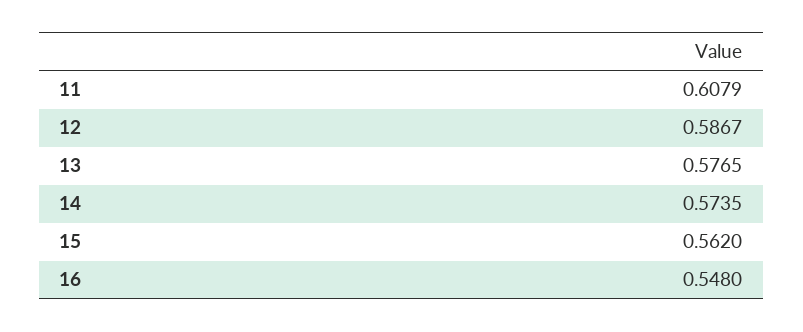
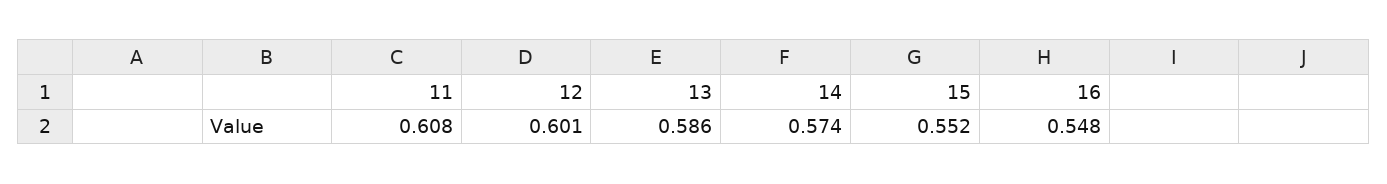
12: 0.5867 -> 0.601
13: 0.5765 -> 0.586
15: 0.562 -> 0.552

